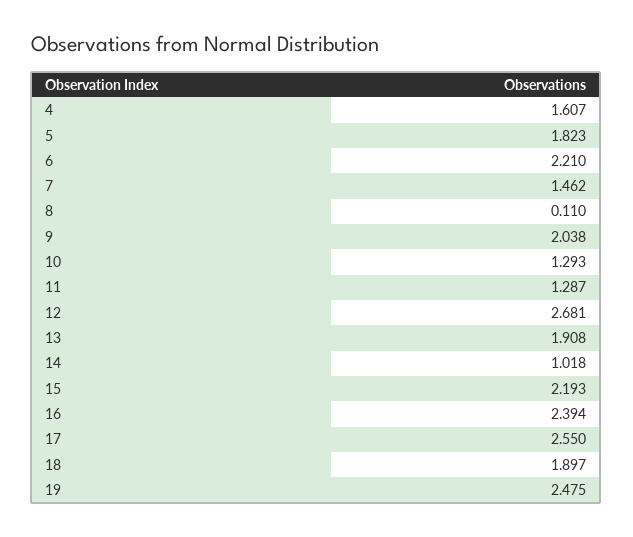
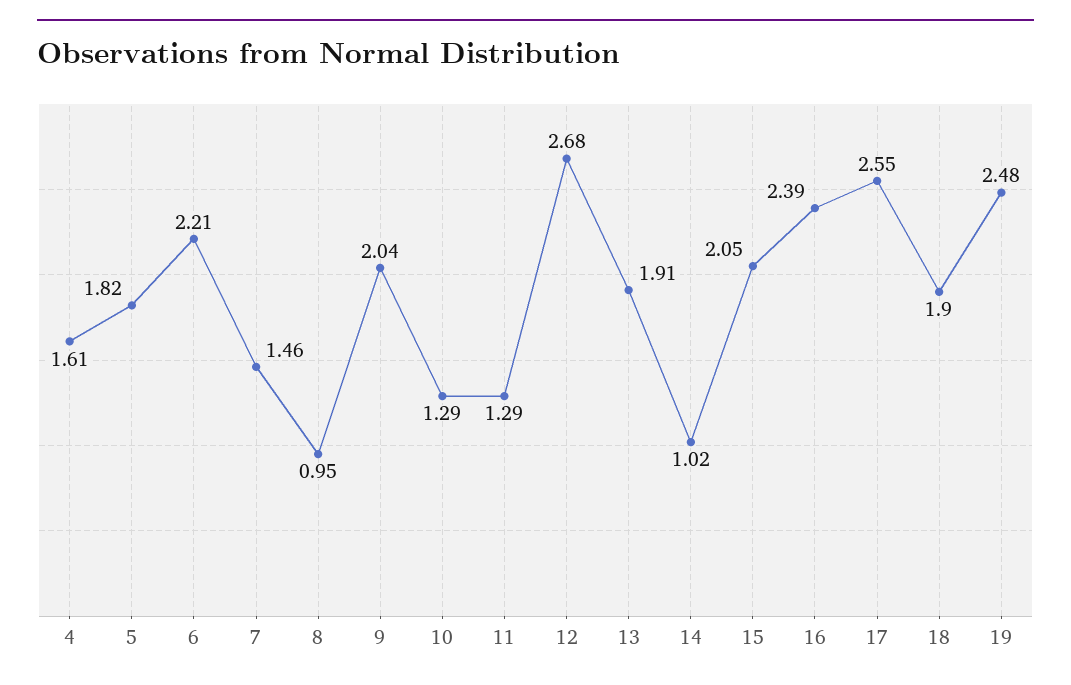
8: 0.11 -> 0.95
15: 2.193 -> 2.05

